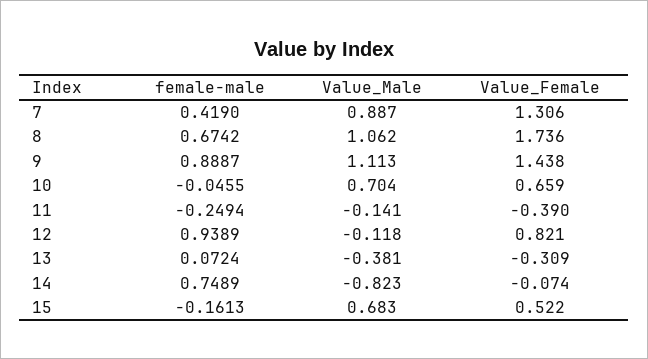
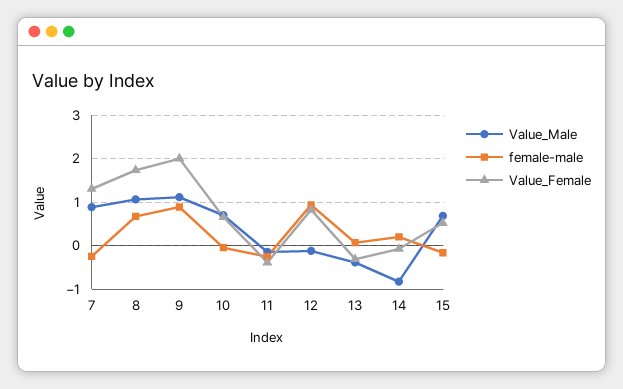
female-male, 7: 0.419 -> -0.2
Value_Female, 9: 1.438 -> 2
female-male, 14: 0.7489 -> 0.2

